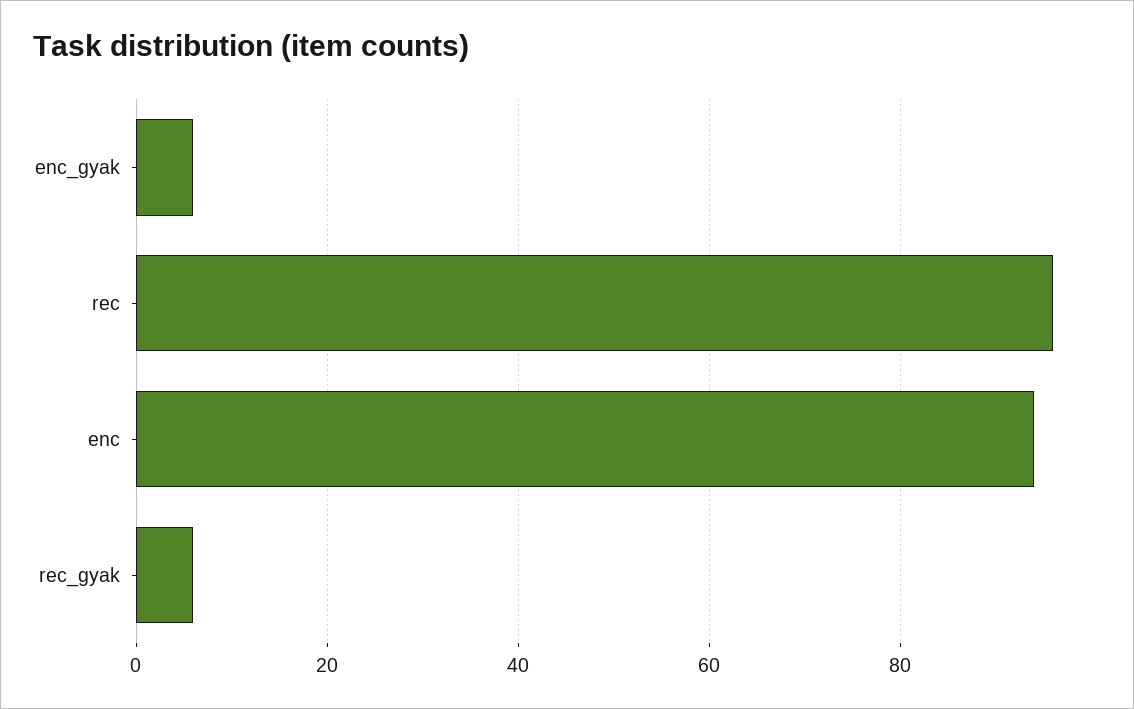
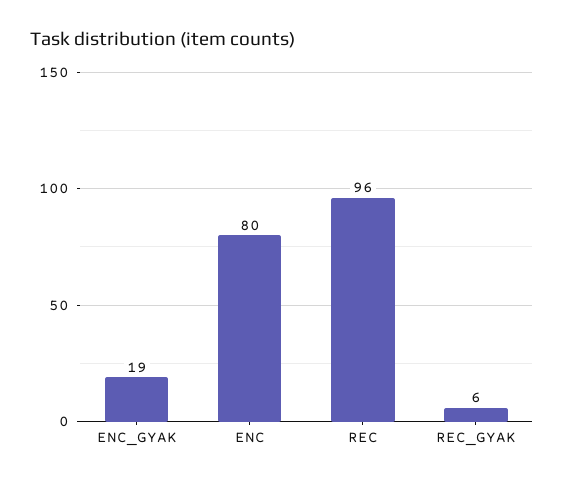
enc_gyak: 5 -> 19
enc: 95 -> 80

